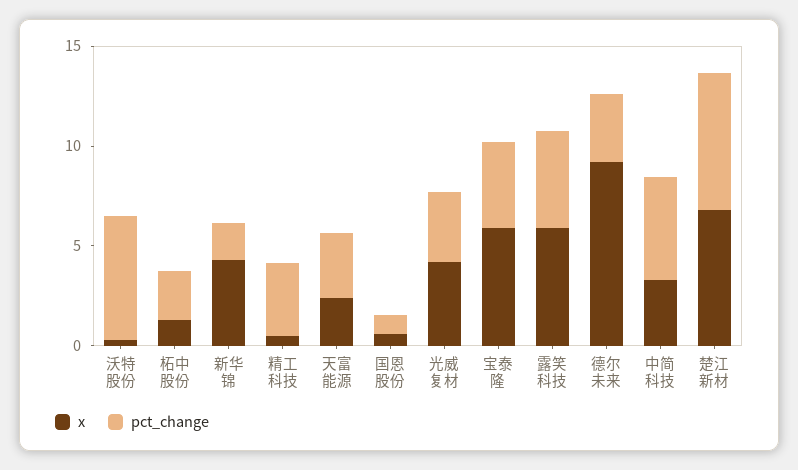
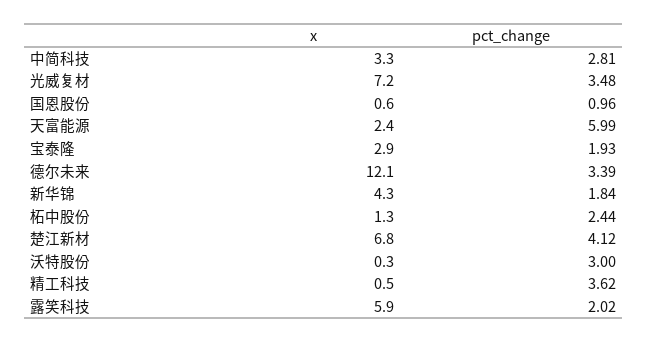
pct_change, 沃特股份: 6 -> 3
pct_change, 天富能源: 3 -> 5.99
x, 光威复材: 4 -> 7.2
x, 宝泰隆: 6 -> 2.9
pct_change, 宝泰隆: 4 -> 1.93
pct_change, 露笑科技: 5 -> 2.02
x, 德尔未来: 9 -> 12.1
pct_change, 中简科技: 5 -> 2.81
pct_change, 楚江新材: 7 -> 4.12

